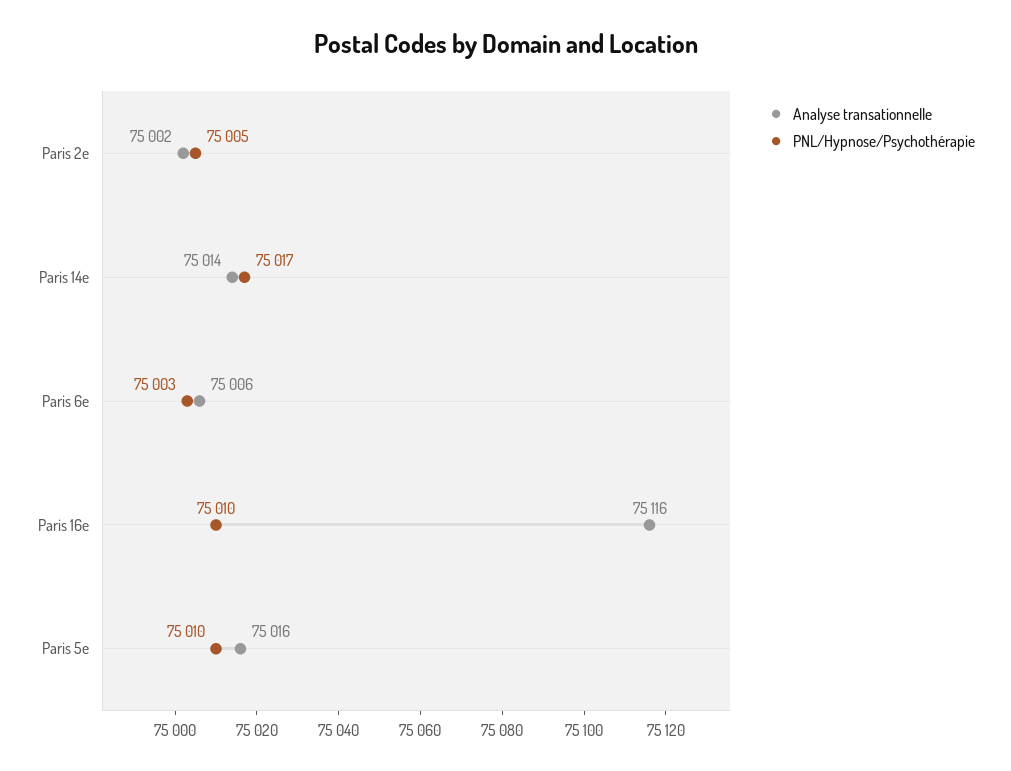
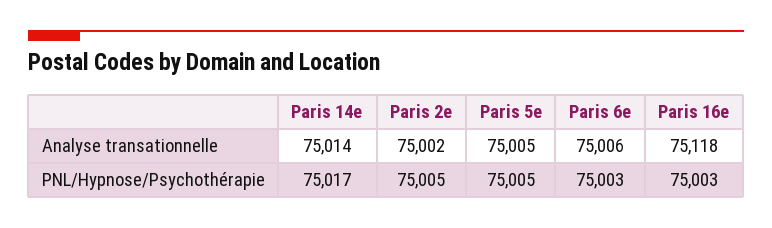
Analyse transationnelle, Paris 16e: 75116 -> 75118
PNL/Hypnose/Psychothérapie, Paris 16e: 75010 -> 75003
Analyse transationnelle, Paris 5e: 75016 -> 75005
PNL/Hypnose/Psychothérapie, Paris 5e: 75010 -> 75005

